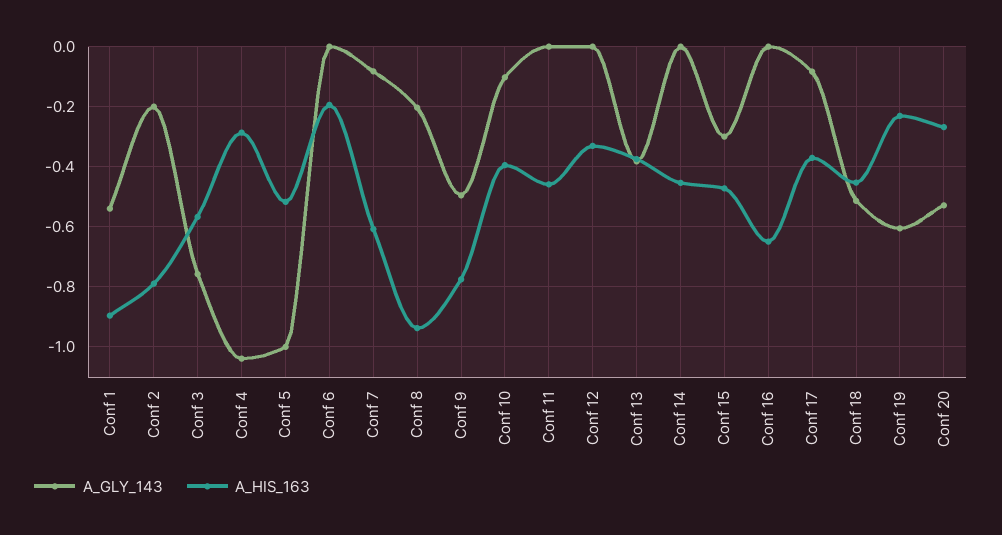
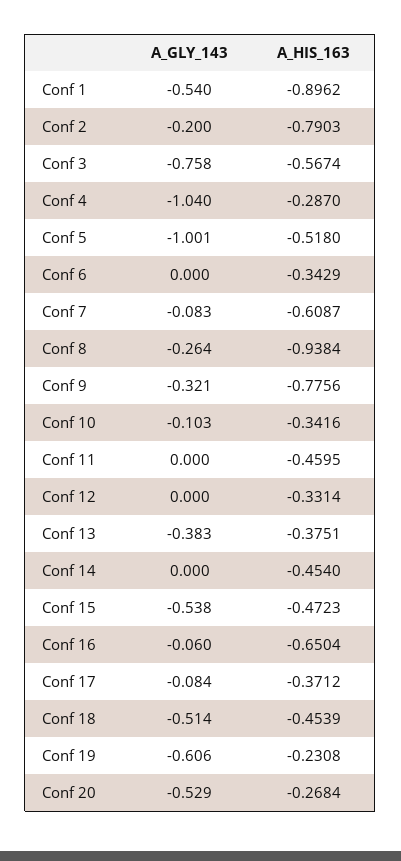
A_HIS_163, Conf 6: -0.2 -> -0.3429
A_GLY_143, Conf 8: -0.2 -> -0.264
A_GLY_143, Conf 9: -0.5 -> -0.321
A_HIS_163, Conf 10: -0.4 -> -0.3416
A_GLY_143, Conf 15: -0.3 -> -0.538
A_GLY_143, Conf 16: 0 -> -0.06

